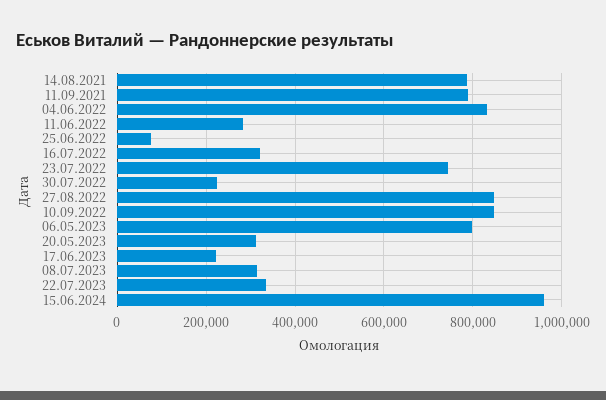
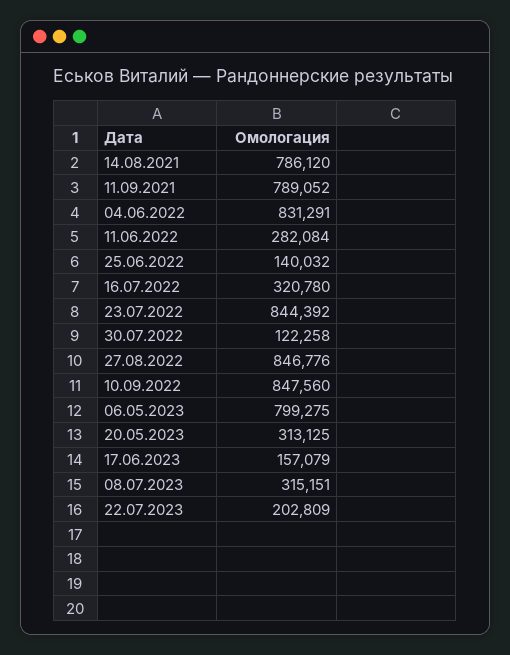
25.06.2022: 80000 -> 140032
23.07.2022: 740000 -> 844392
30.07.2022: 220000 -> 122258
17.06.2023: 220000 -> 157079
22.07.2023: 340000 -> 202809
15.06.2024: 960000 -> none

